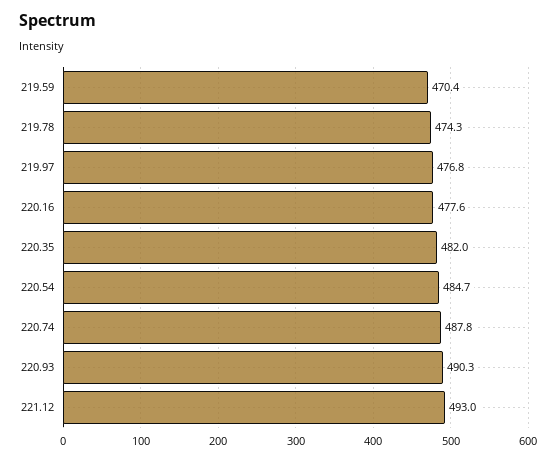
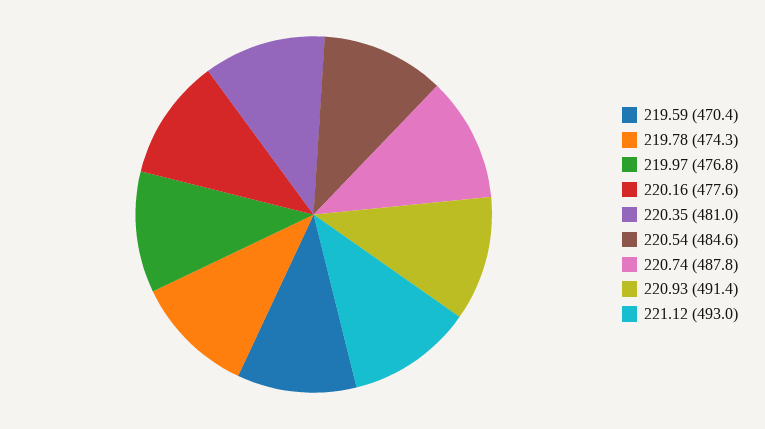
220.35: 482 -> 481
220.54: 484.7 -> 484.6
220.93: 490.3 -> 491.4

